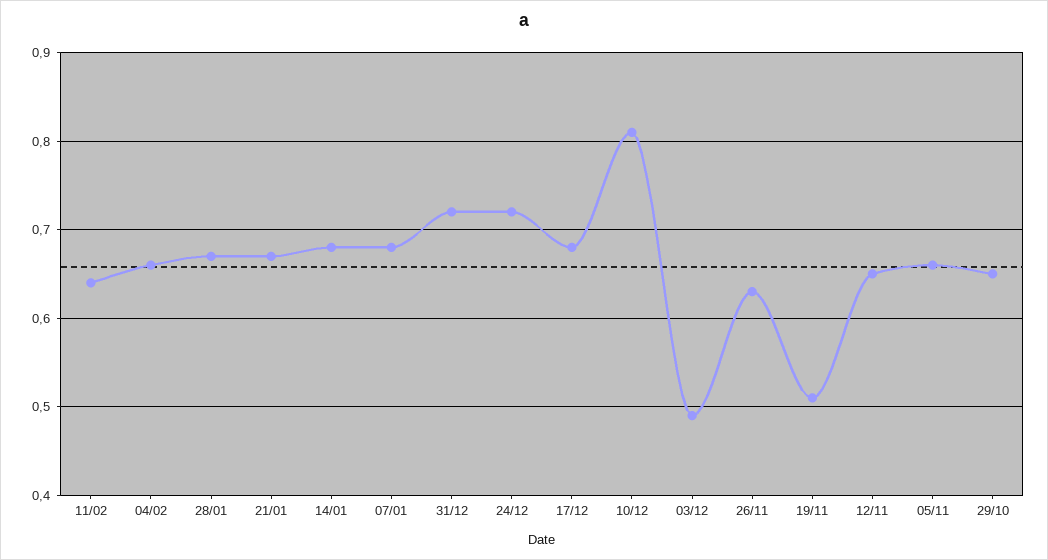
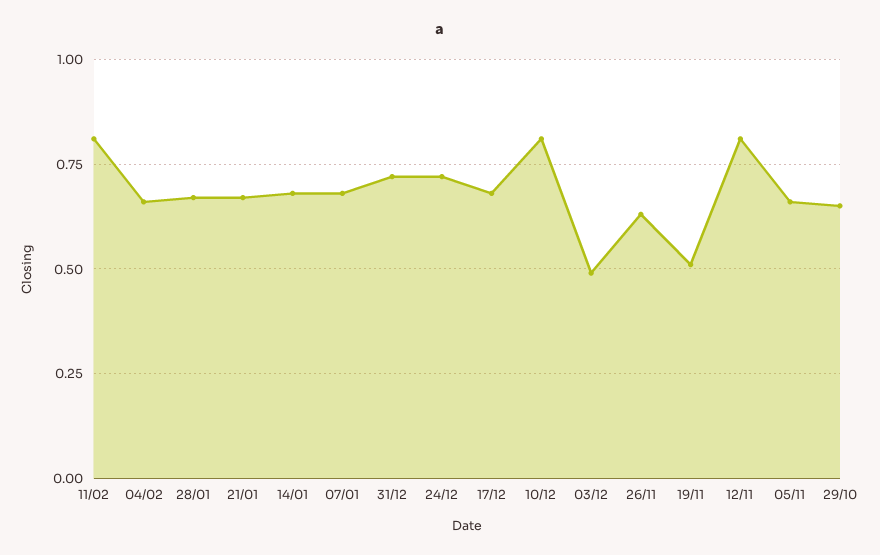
11/02: 0.64 -> 0.8
12/11: 0.65 -> 0.8

